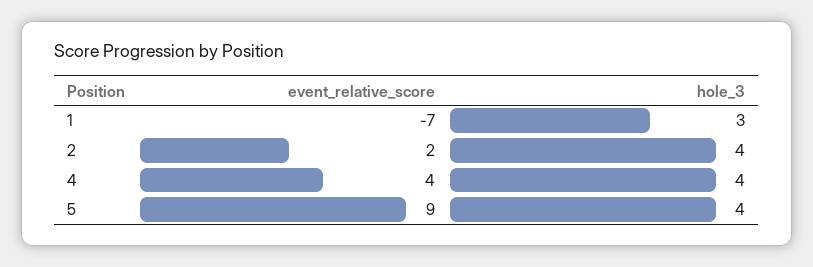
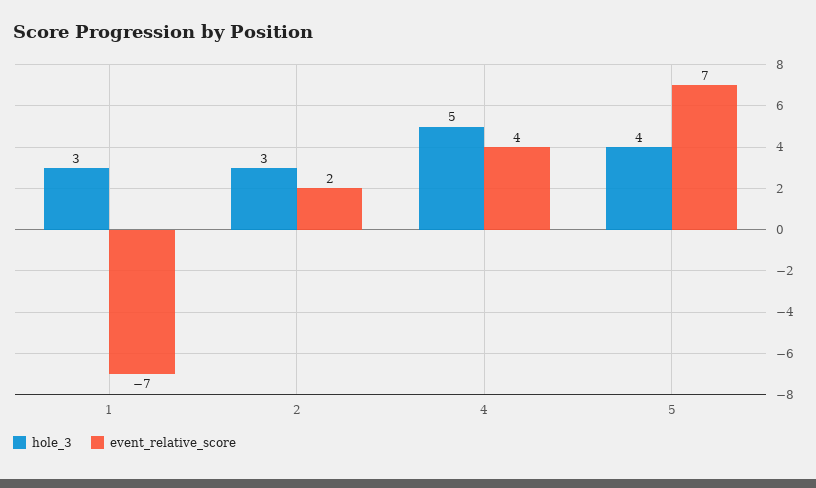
hole_3, 2: 4 -> 3
hole_3, 4: 4 -> 5
event_relative_score, 5: 9 -> 7

